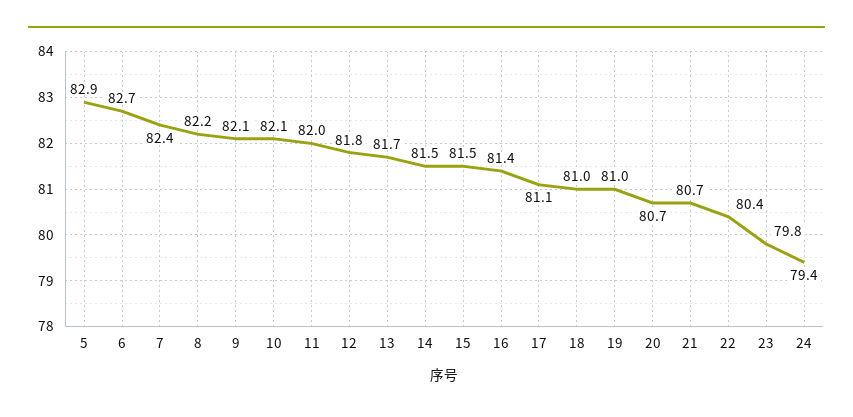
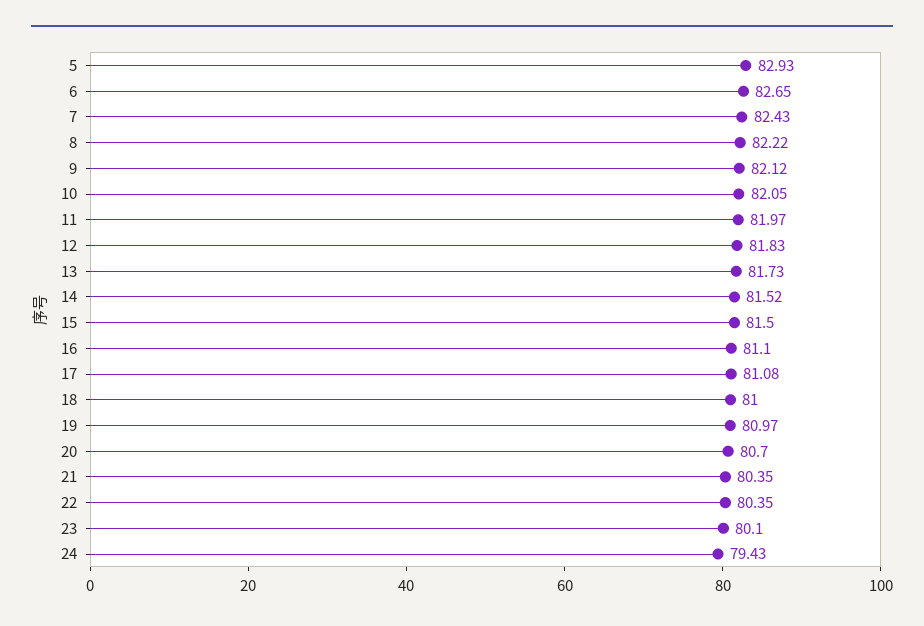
16: 81.4 -> 81.1
21: 80.7 -> 80.35
23: 79.8 -> 80.1

